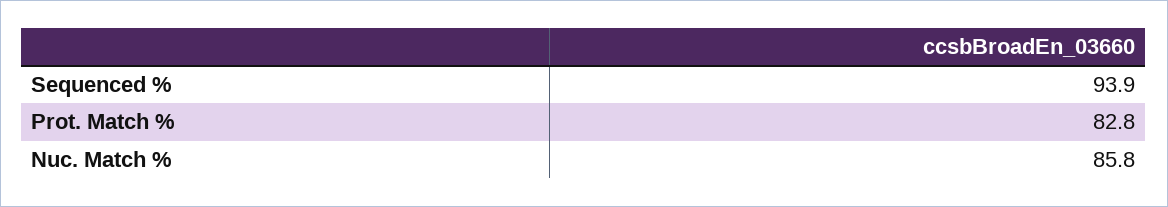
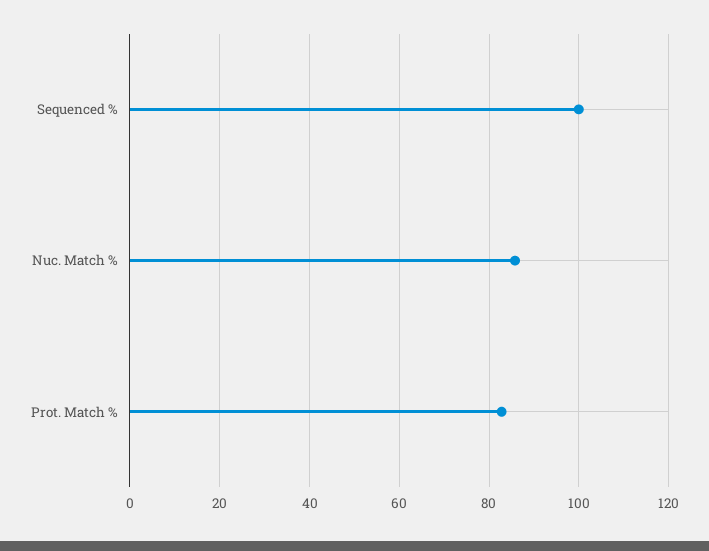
Sequenced %: 93.9 -> 100

